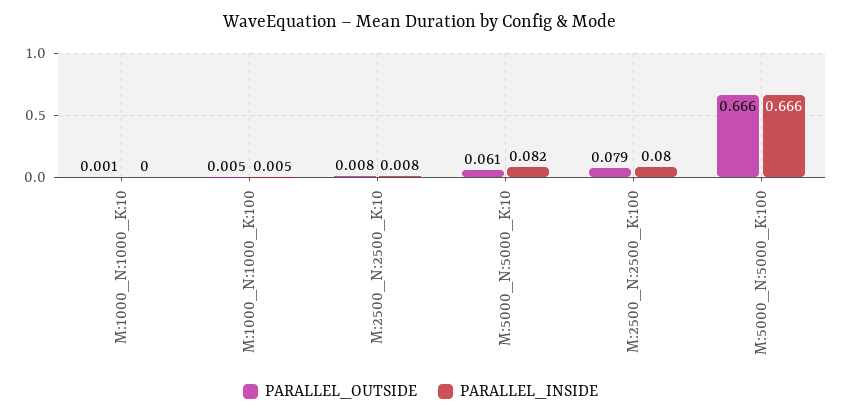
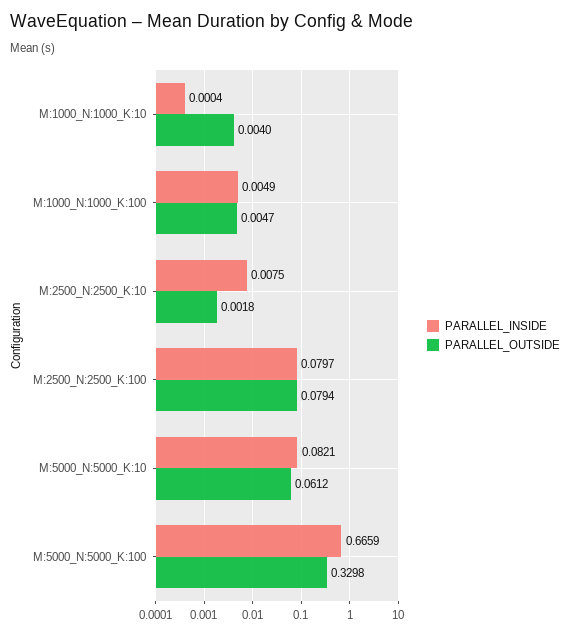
PARALLEL_OUTSIDE, M:1000_N:1000_K:10: 0.001 -> 0.004
PARALLEL_OUTSIDE, M:2500_N:2500_K:10: 0.008 -> 0.0018
PARALLEL_OUTSIDE, M:5000_N:5000_K:100: 0.666 -> 0.3298

